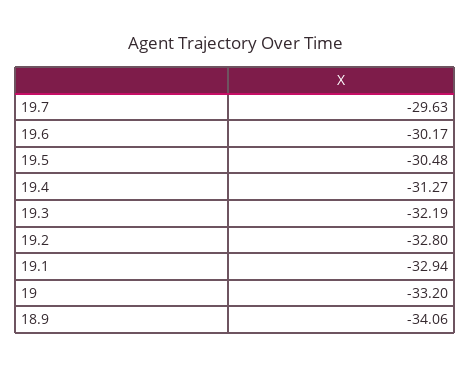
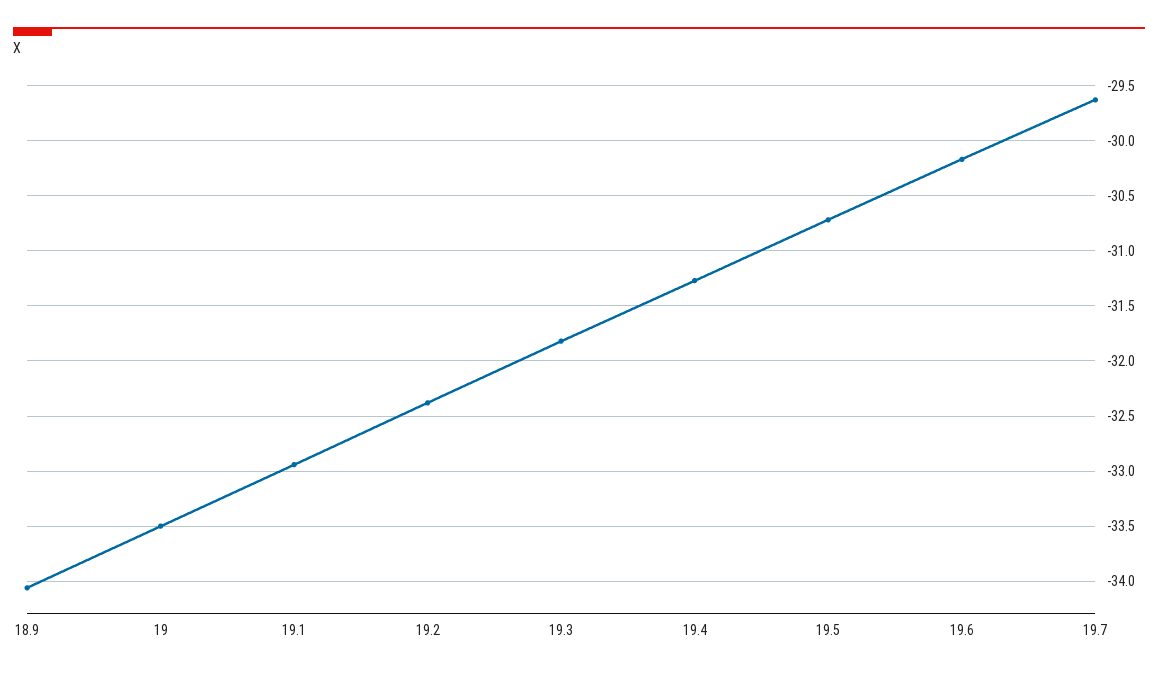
19.5: -30.48 -> -30.7
19.3: -32.19 -> -31.8
19.2: -32.8 -> -32.4
19: -33.2 -> -33.5

